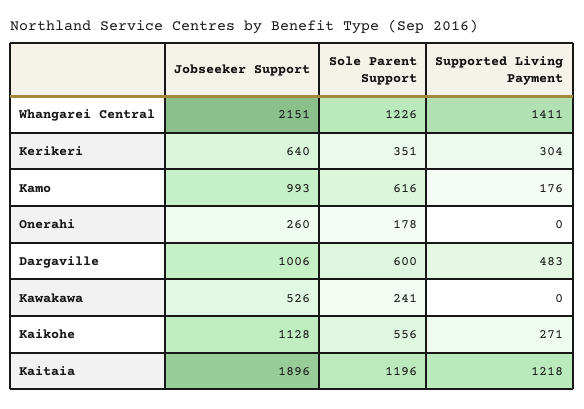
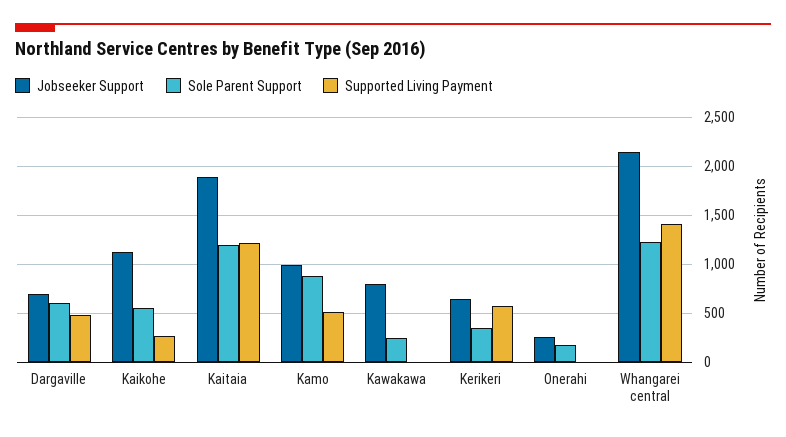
Supported Living Payment, Kerikeri: 304 -> 600
Sole Parent Support, Kamo: 616 -> 900
Supported Living Payment, Kamo: 176 -> 500
Jobseeker Support, Dargaville: 1006 -> 700
Jobseeker Support, Kawakawa: 526 -> 800

